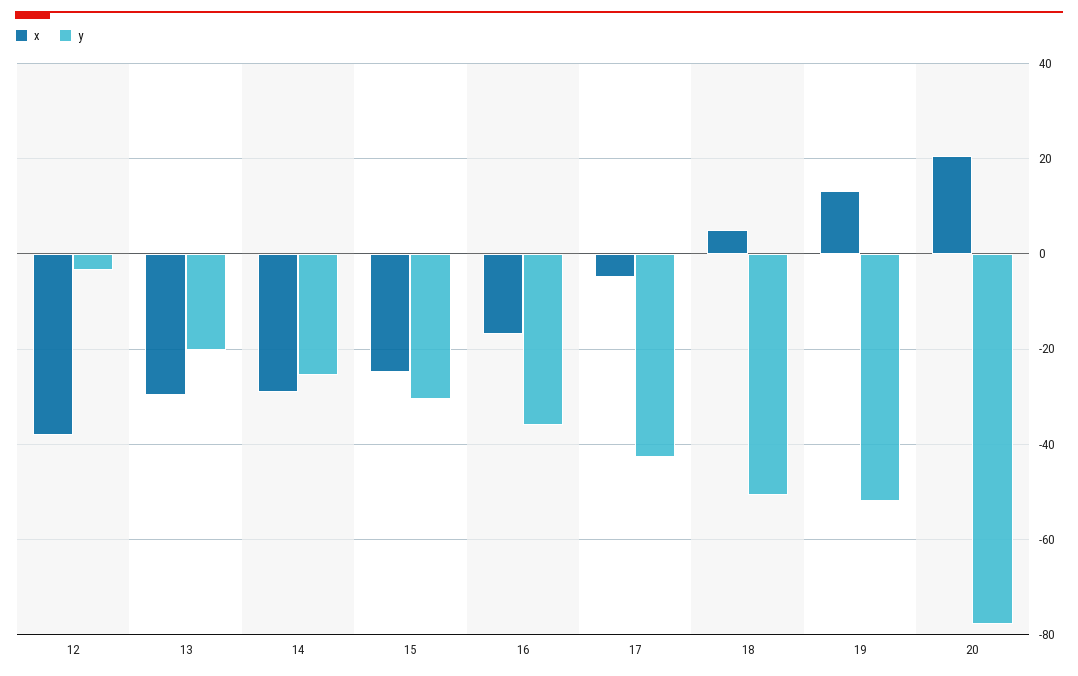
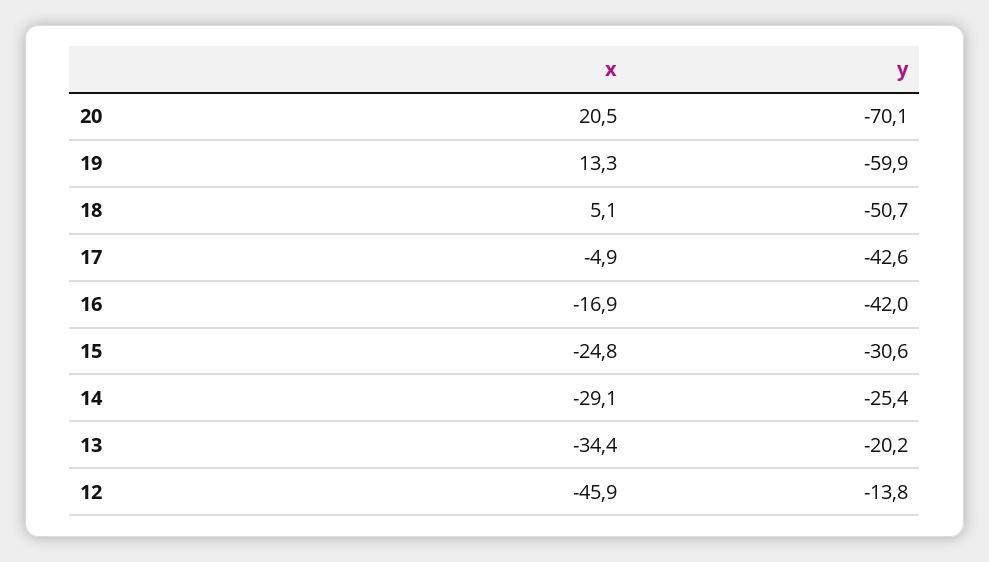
x, 12: -38 -> -45.9
y, 12: -4 -> -13.8
x, 13: -30 -> -34.4
y, 16: -36 -> -42
y, 19: -52 -> -59.9
y, 20: -78 -> -70.1

